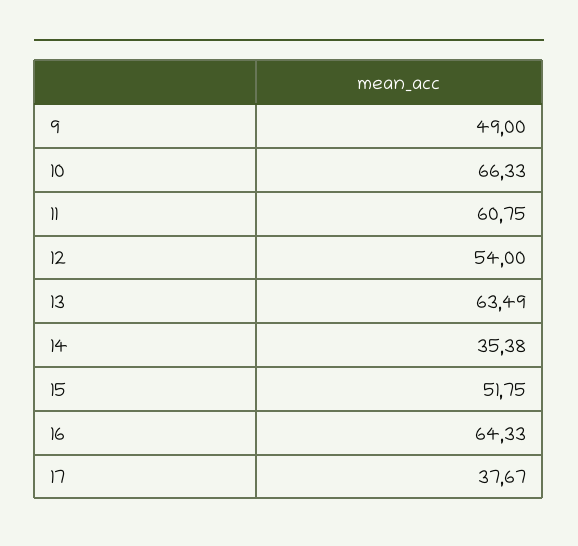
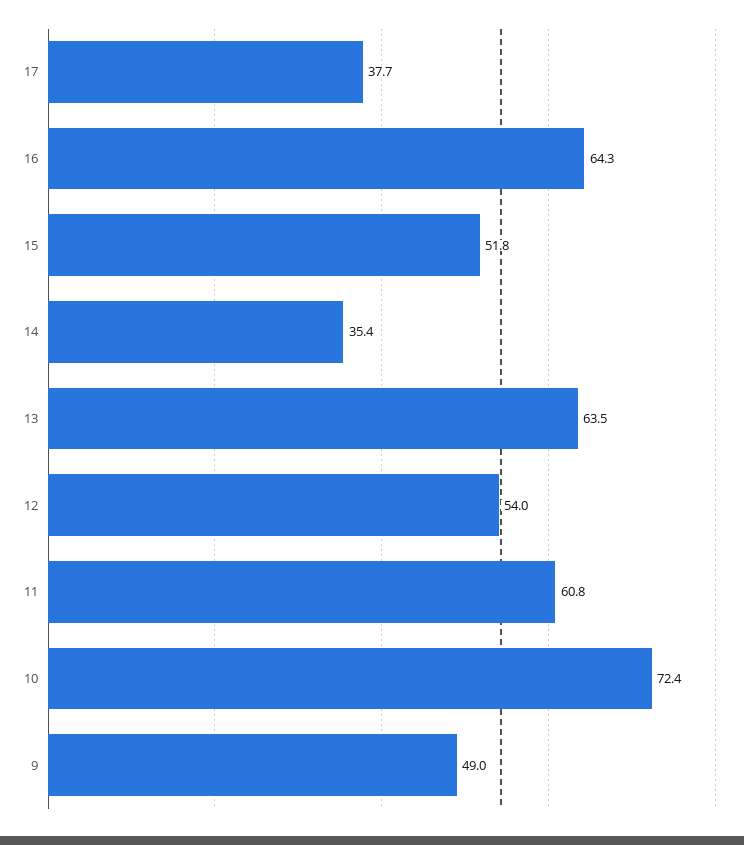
10: 66.33 -> 72.4

